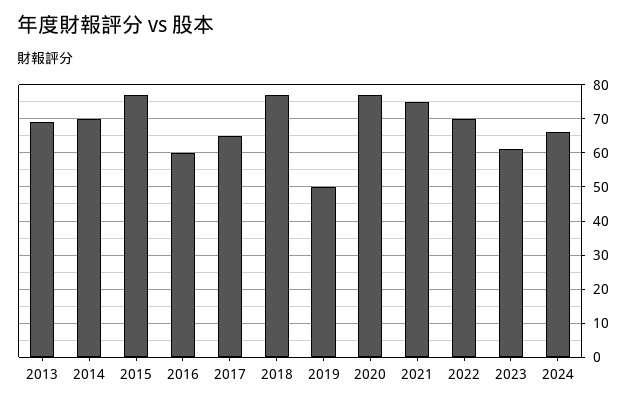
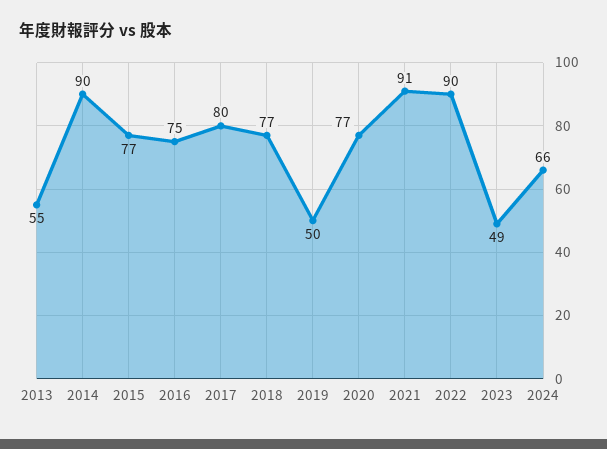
2013: 70 -> 55
2014: 70 -> 90
2016: 60 -> 75
2017: 65 -> 80
2021: 75 -> 91
2022: 70 -> 90
2023: 60 -> 49

